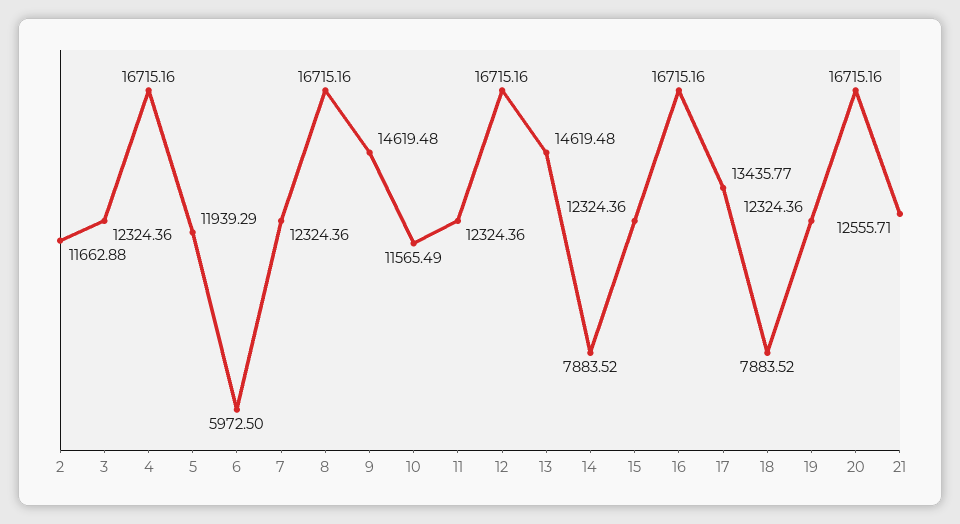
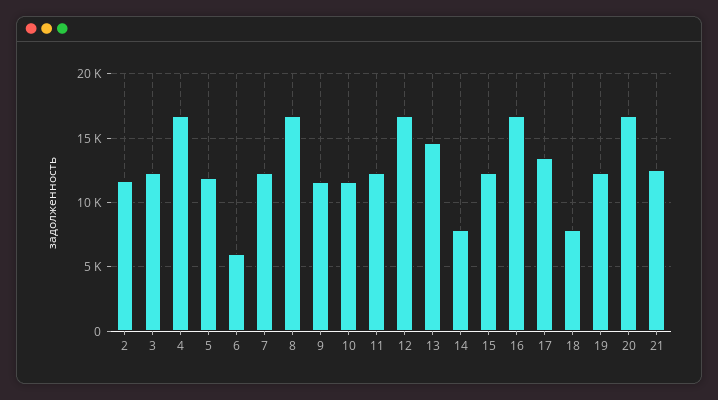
9: 14619.48 -> 11500

